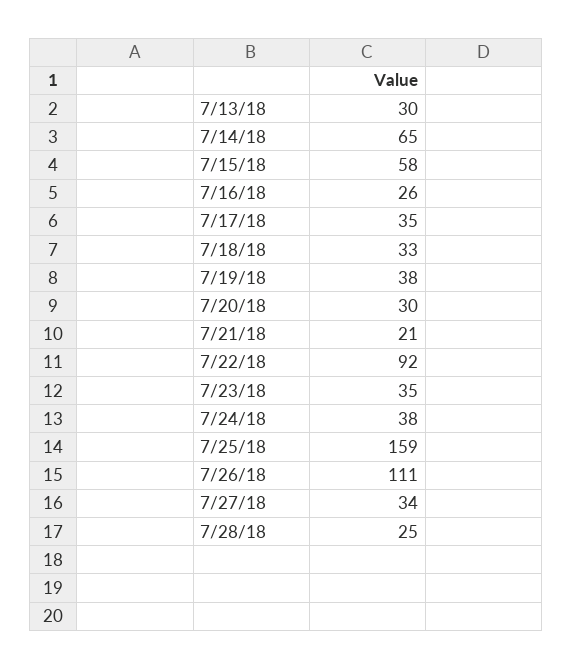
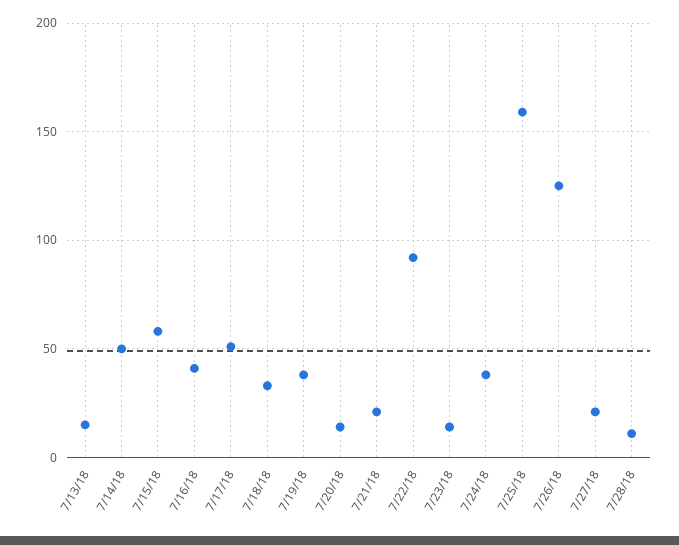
7/13/18: 30 -> 15
7/14/18: 65 -> 50
7/16/18: 26 -> 40
7/17/18: 35 -> 50
7/20/18: 30 -> 15
7/23/18: 35 -> 15
7/26/18: 111 -> 125
7/27/18: 34 -> 20
7/28/18: 25 -> 10

